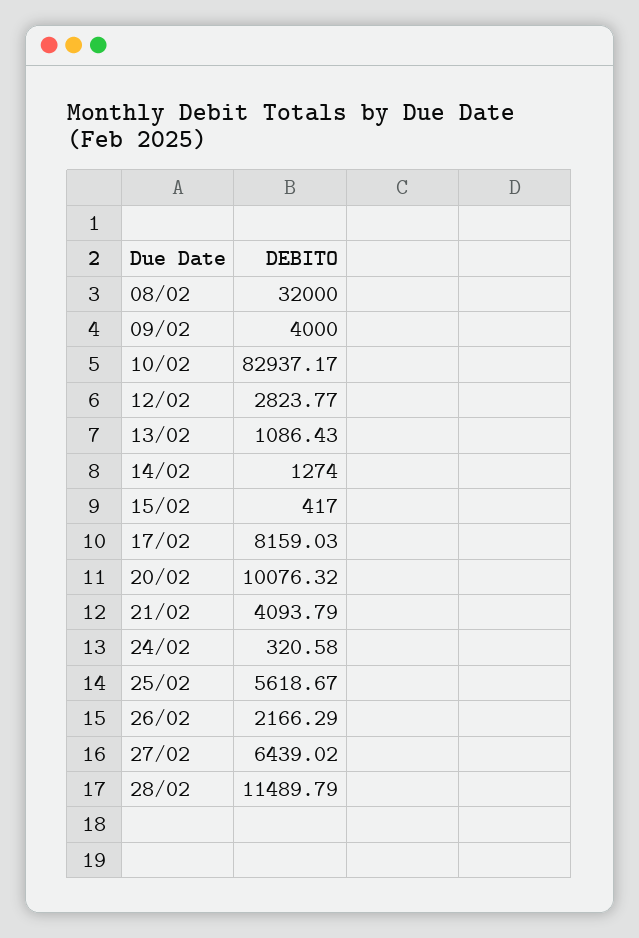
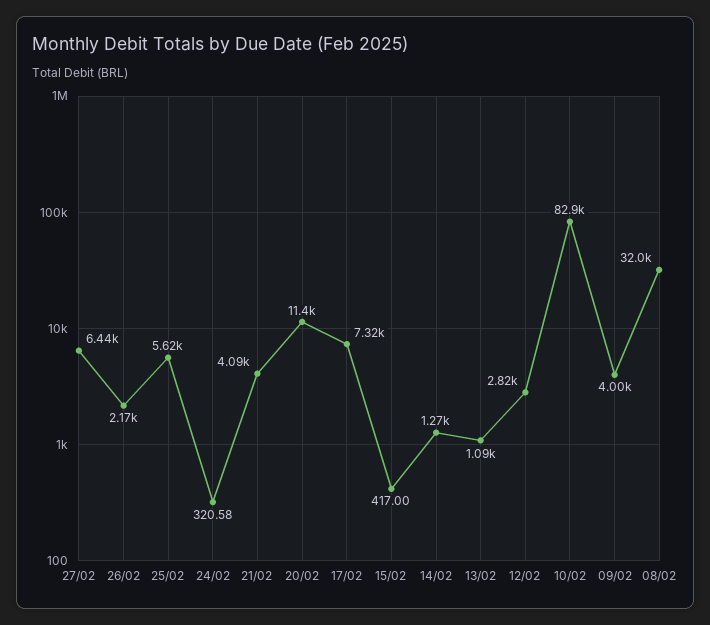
17/02: 8159.03 -> 7320
20/02: 10076.32 -> 11400
28/02: 11489.79 -> none

